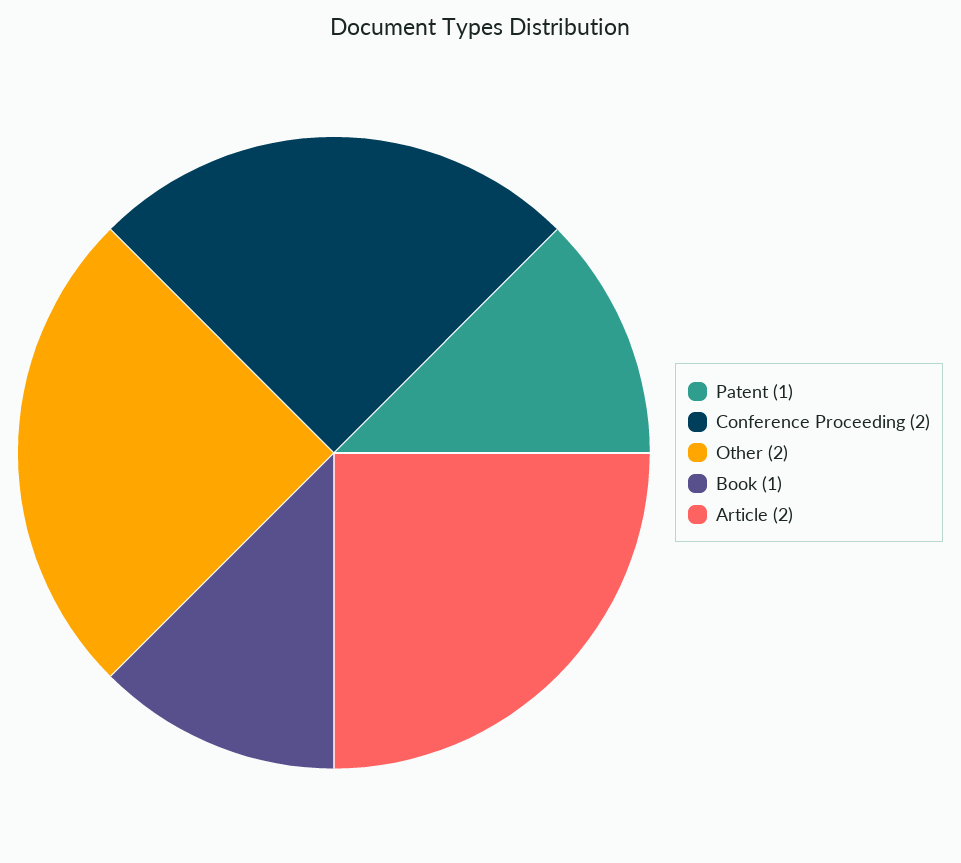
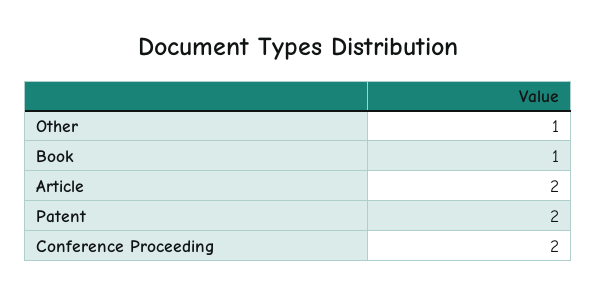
Patent: 1 -> 2
Other: 2 -> 1

